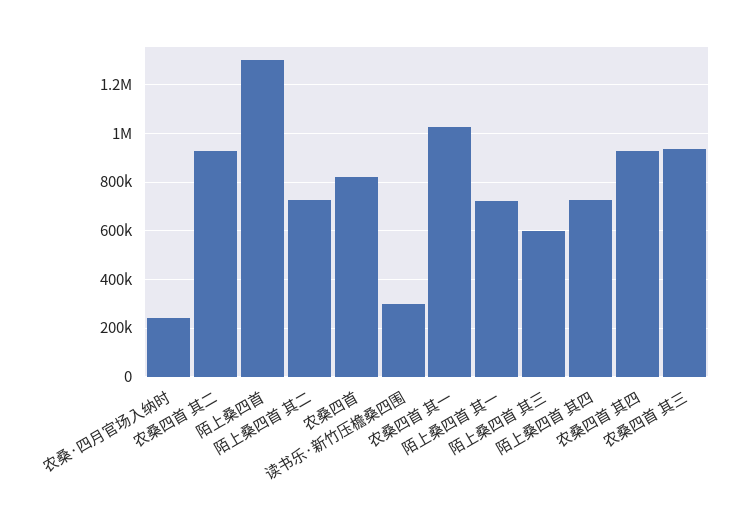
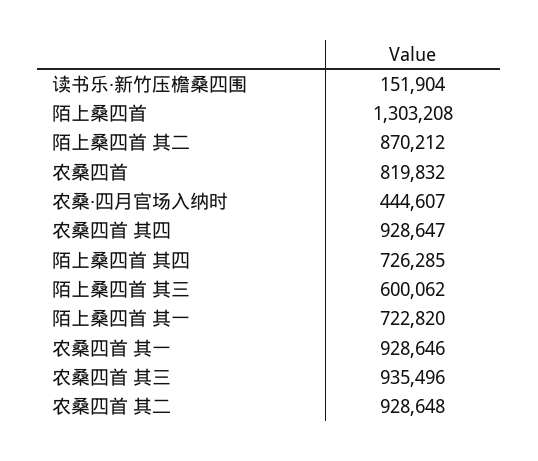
农桑·四月官场入纳时: 250000 -> 444607
陌上桑四首 其二: 725000 -> 870212
读书乐·新竹压檐桑四围: 300000 -> 151904
农桑四首 其一: 1025000 -> 928646

